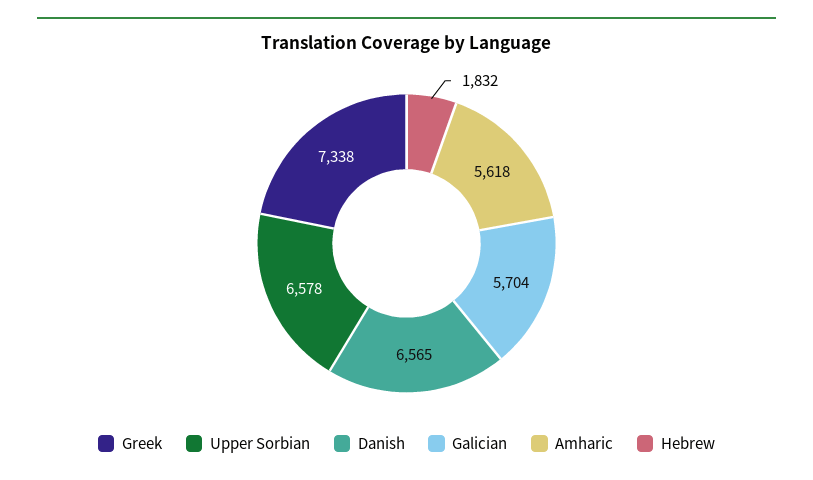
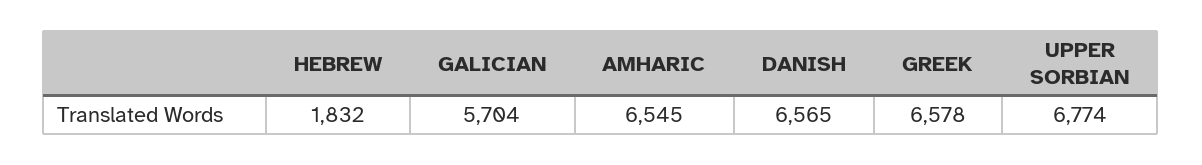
Greek: 7338 -> 6578
Upper Sorbian: 6578 -> 6774
Amharic: 5618 -> 6545

